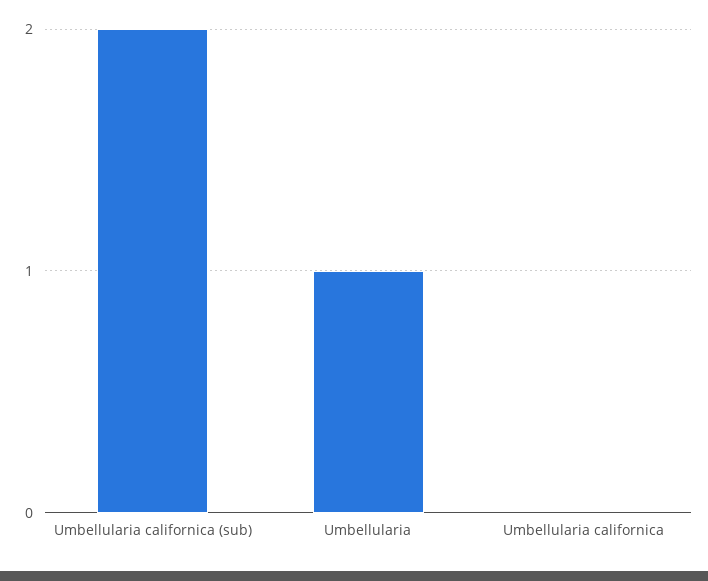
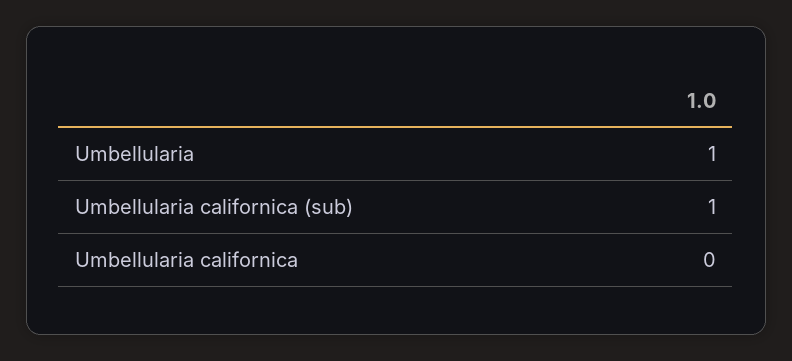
Umbellularia californica (sub): 2 -> 1

